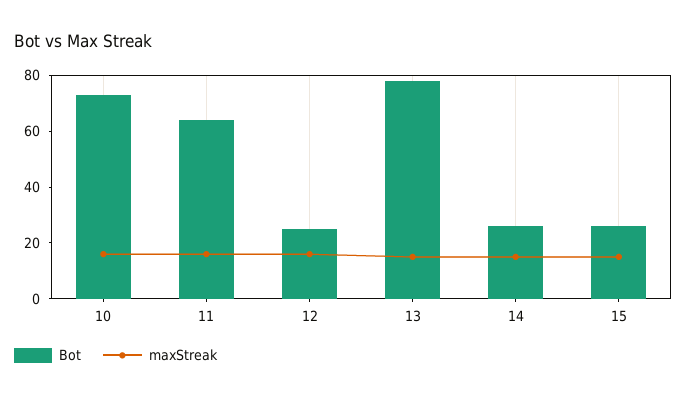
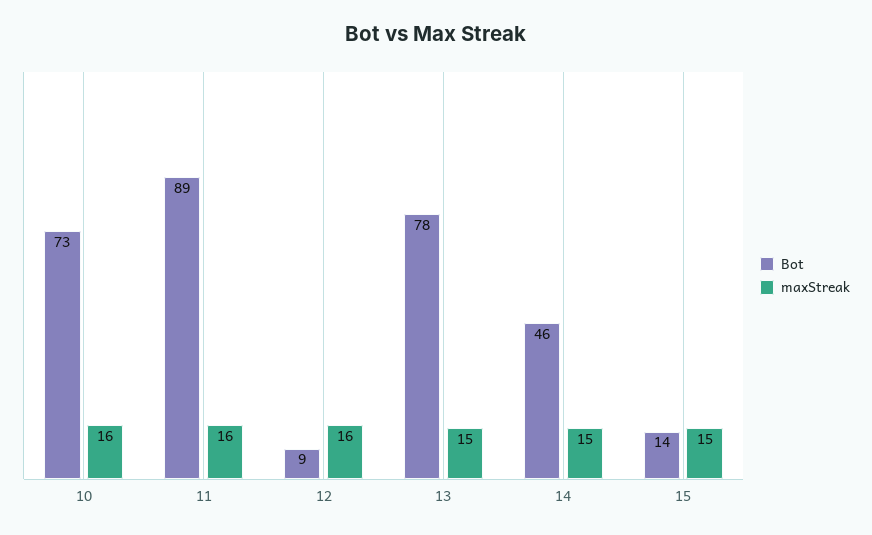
Bot, 11: 65 -> 89
Bot, 12: 25 -> 9
Bot, 14: 25 -> 46
Bot, 15: 25 -> 14

